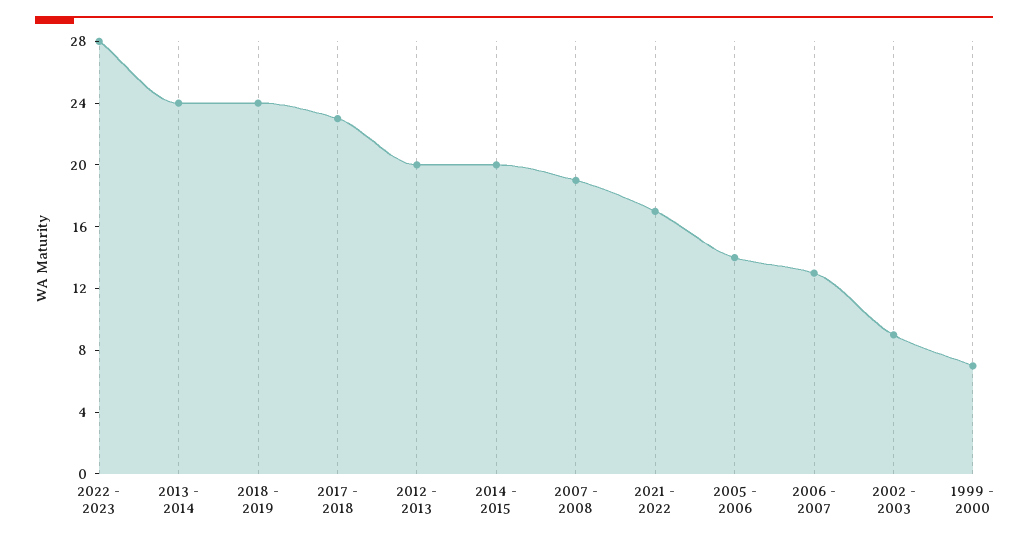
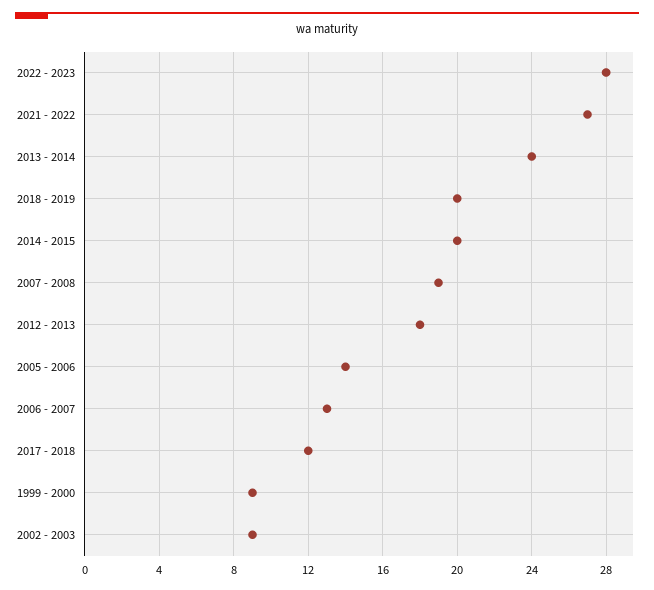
2018 - 2019: 24 -> 20
2017 - 2018: 23 -> 12
2012 - 2013: 20 -> 18
2021 - 2022: 17 -> 27
1999 - 2000: 7 -> 9

